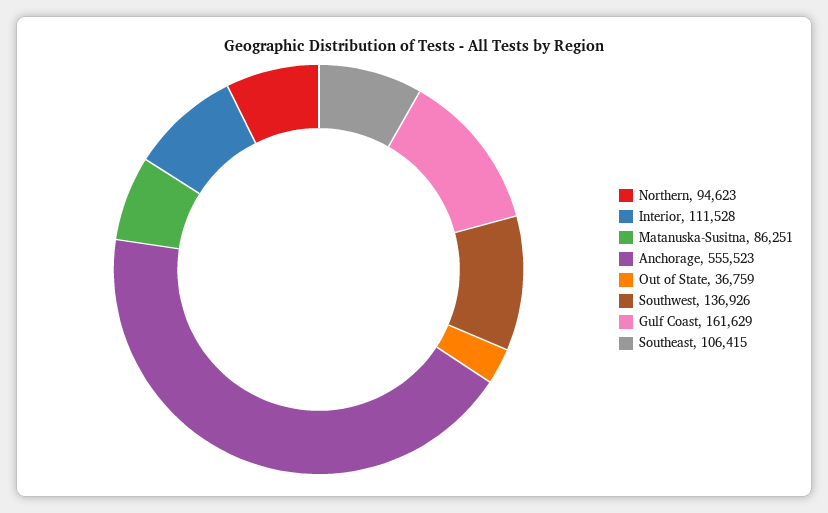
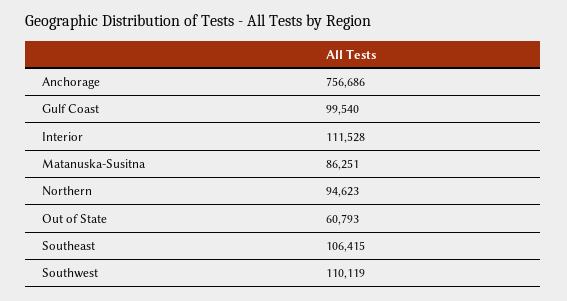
Anchorage: 555523 -> 756686
Out of State: 36759 -> 60793
Southwest: 136926 -> 110119
Gulf Coast: 161629 -> 99540

